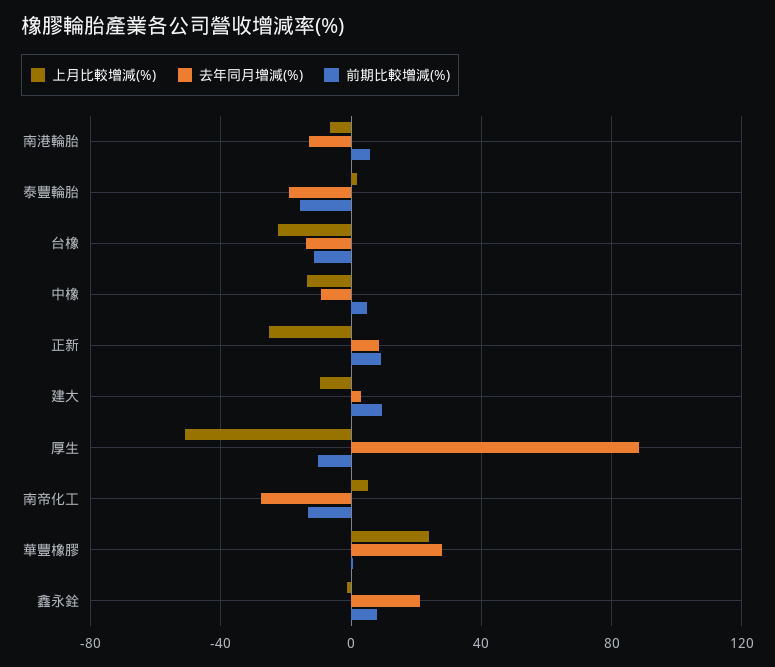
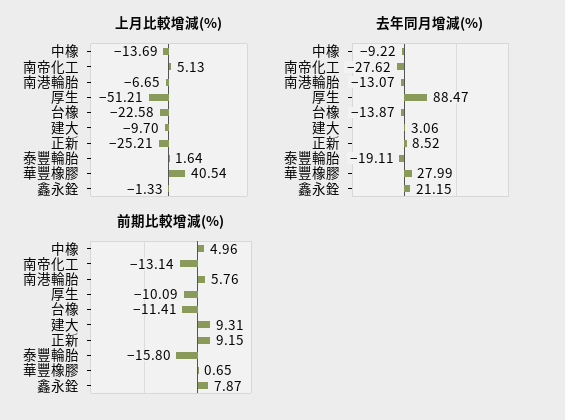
上月比較增減(%), 華豐橡膠: 25 -> 40.54

